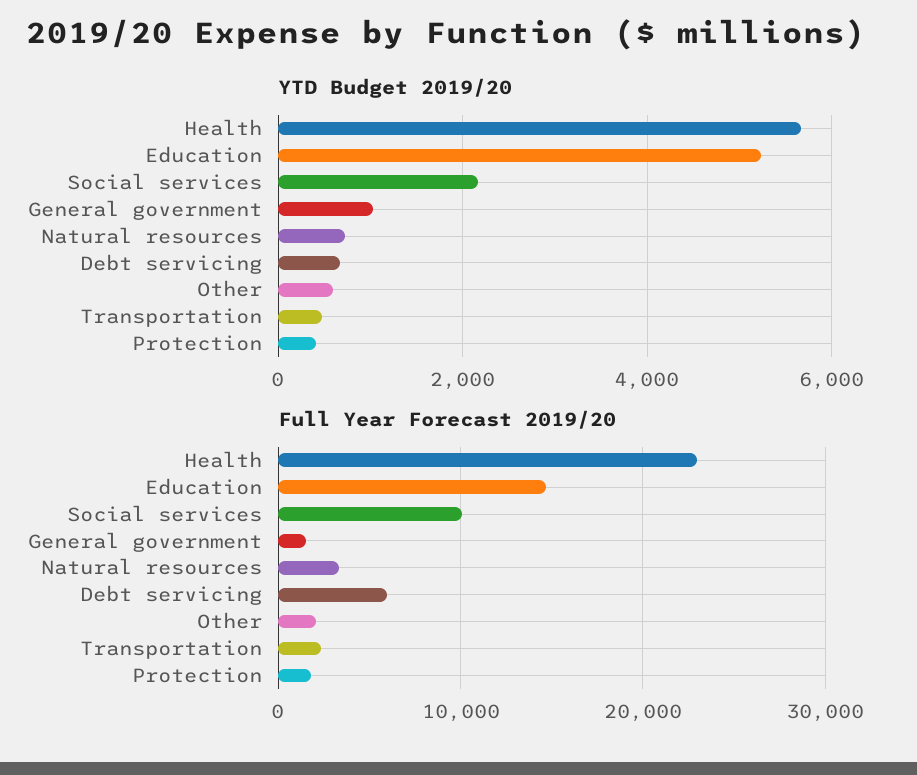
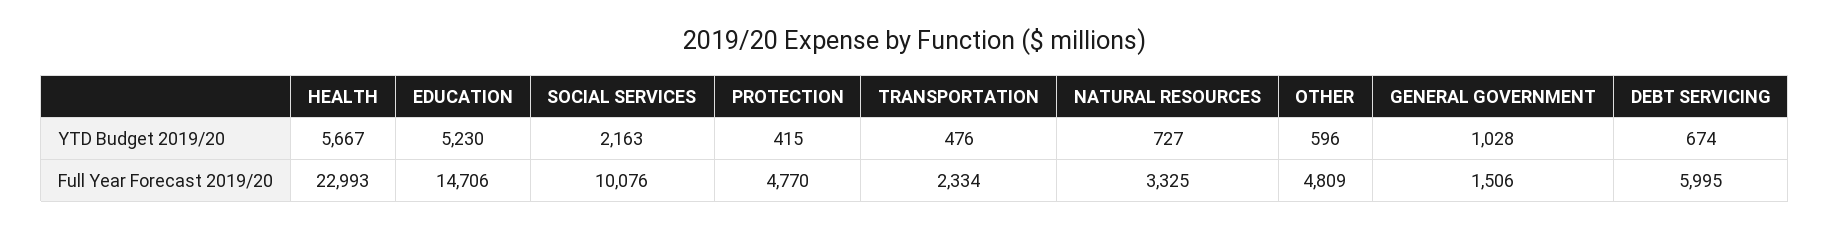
Full Year Forecast 2019/20, Other: 2000 -> 4809
Full Year Forecast 2019/20, Protection: 2000 -> 4770

